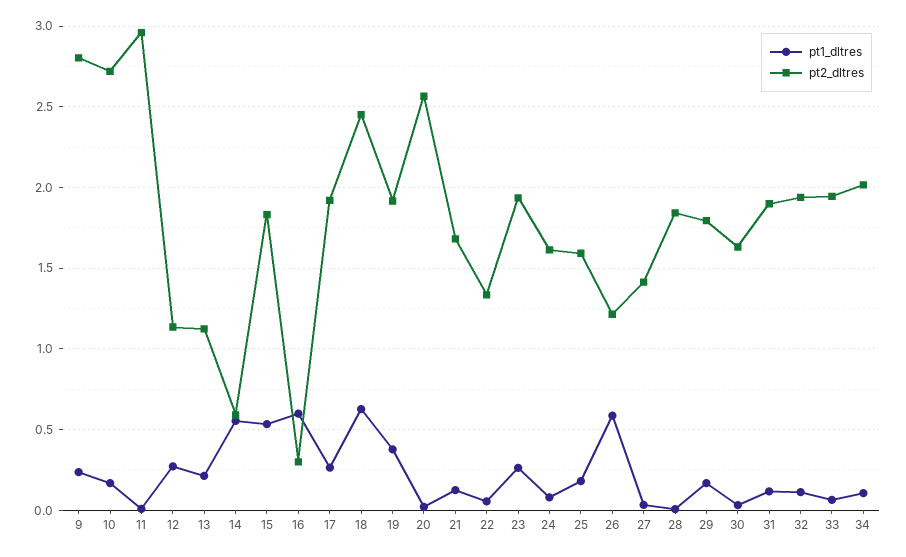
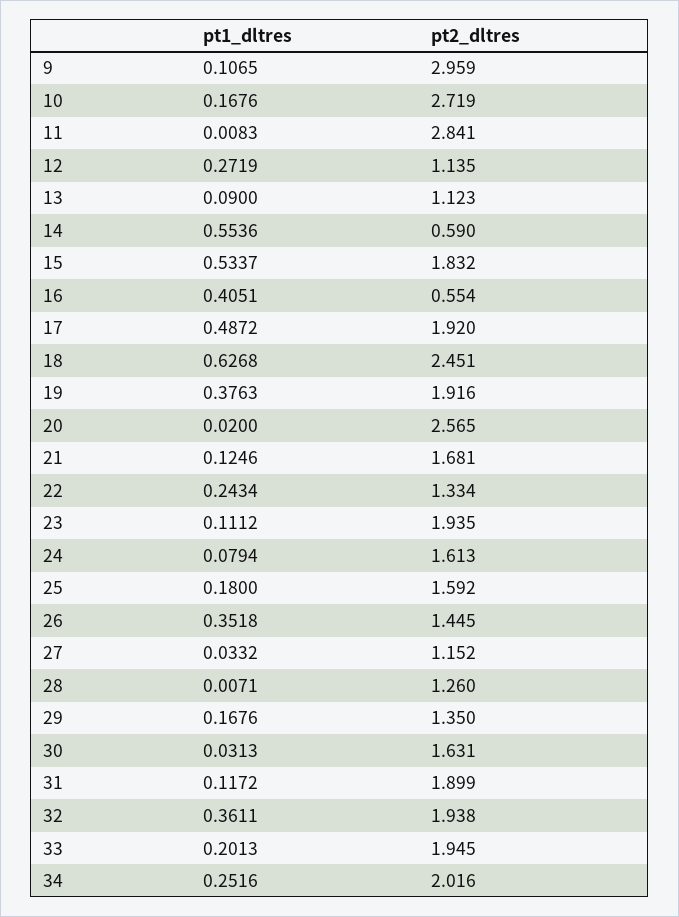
pt1_dltres, 9: 0.25 -> 0.1065
pt2_dltres, 9: 2.8 -> 2.959
pt2_dltres, 11: 2.95 -> 2.841
pt1_dltres, 13: 0.2 -> 0.09
pt1_dltres, 16: 0.6 -> 0.4051
pt2_dltres, 16: 0.3 -> 0.554
pt1_dltres, 17: 0.25 -> 0.4872
pt1_dltres, 22: 0.05 -> 0.2434
pt1_dltres, 23: 0.25 -> 0.1112
pt1_dltres, 26: 0.6 -> 0.3518
pt2_dltres, 26: 1.2 -> 1.445
pt2_dltres, 27: 1.4 -> 1.152
pt2_dltres, 28: 1.85 -> 1.26
pt2_dltres, 29: 1.8 -> 1.35
pt1_dltres, 32: 0.1 -> 0.3611
pt1_dltres, 33: 0.05 -> 0.2013
pt1_dltres, 34: 0.1 -> 0.2516

